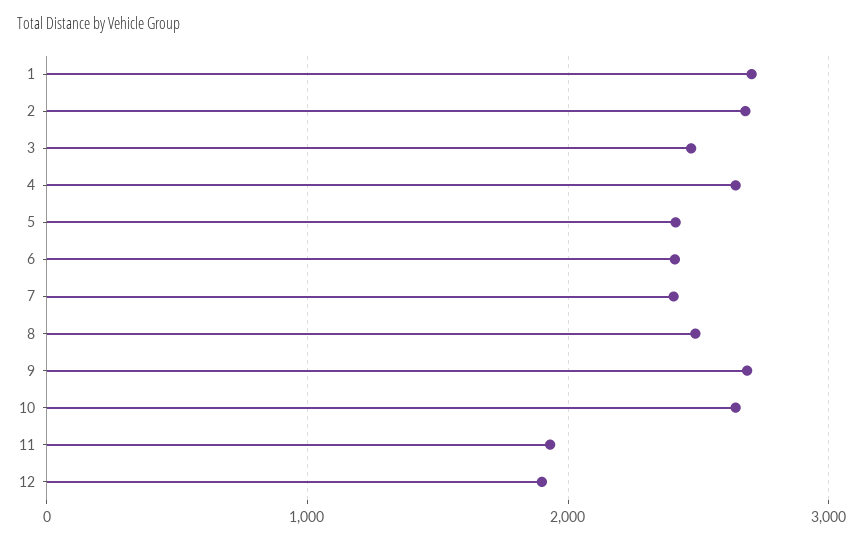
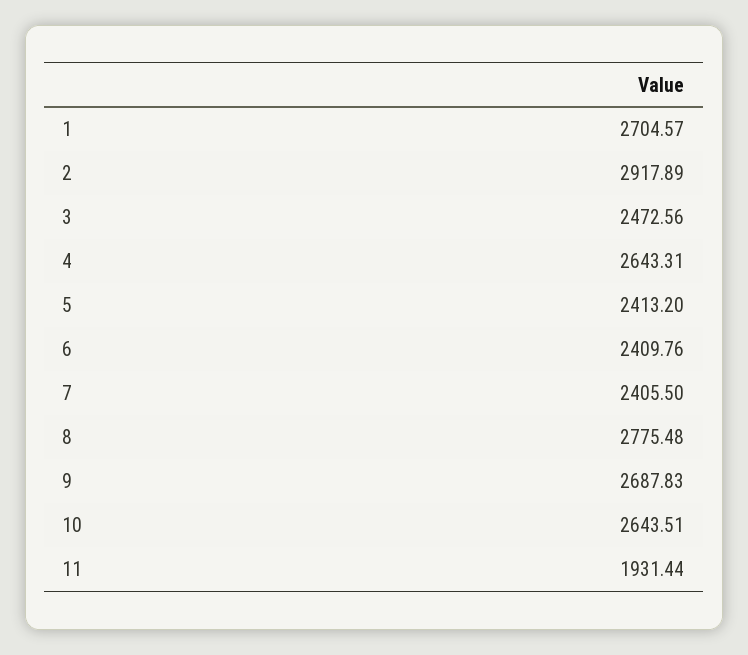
2: 2700 -> 2917.89
8: 2500 -> 2775.48
12: 1900 -> none

